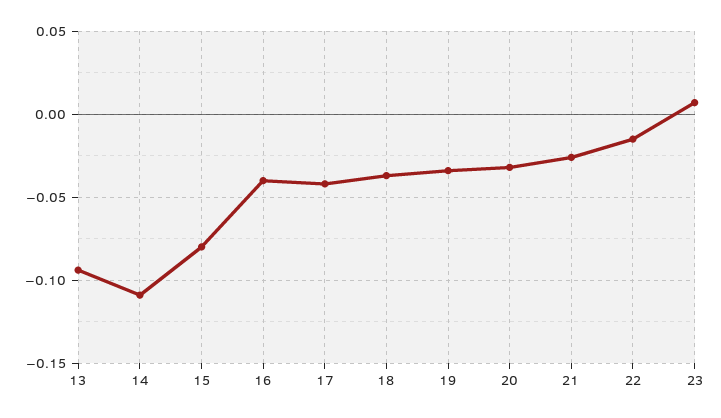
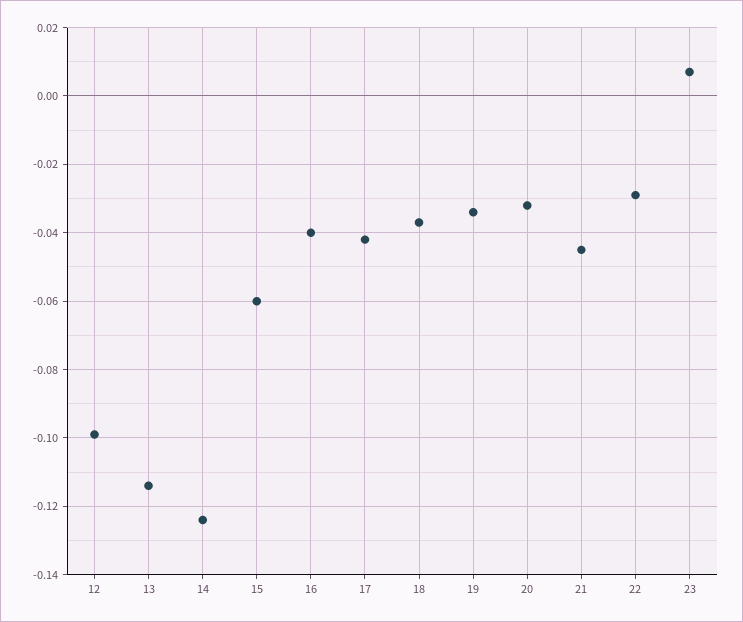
13: -0.095 -> -0.115
14: -0.11 -> -0.125
15: -0.08 -> -0.06
21: -0.025 -> -0.045
22: -0.015 -> -0.03
12: none -> -0.1

